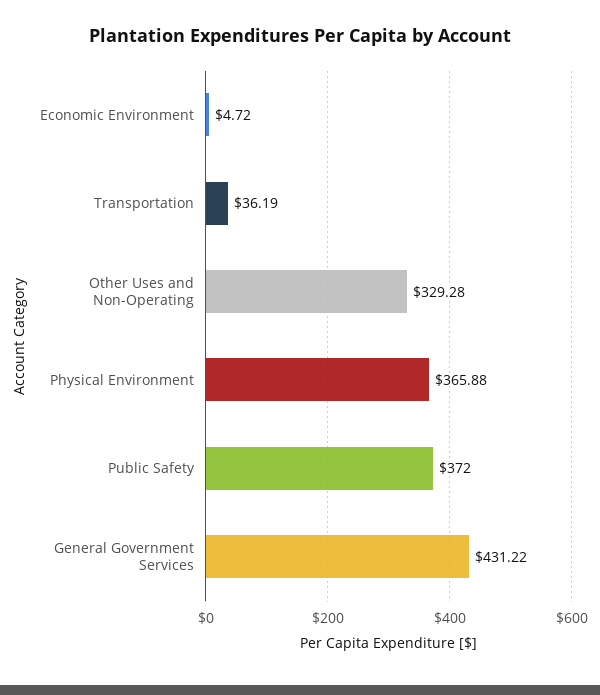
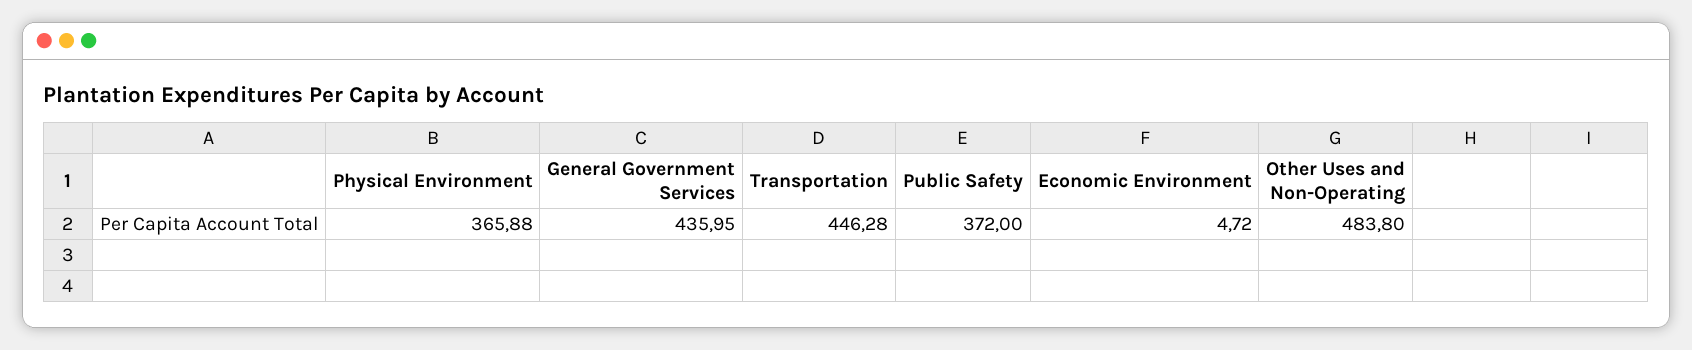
Transportation: 36.19 -> 446.28
Other Uses and Non-Operating: 329.28 -> 483.8
General Government Services: 431.22 -> 435.95

